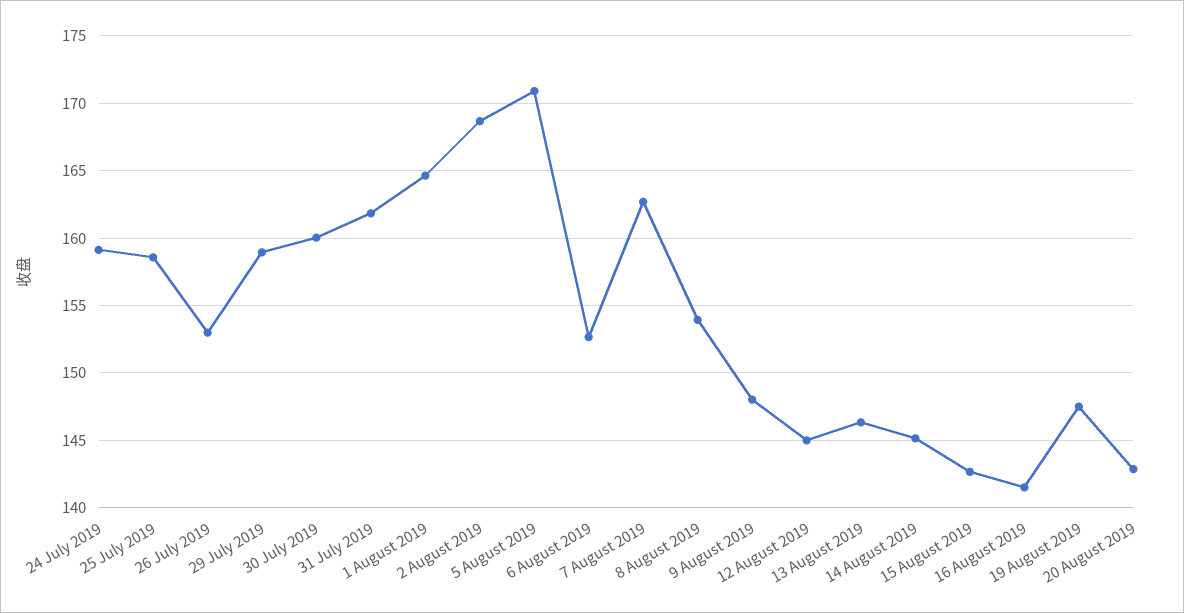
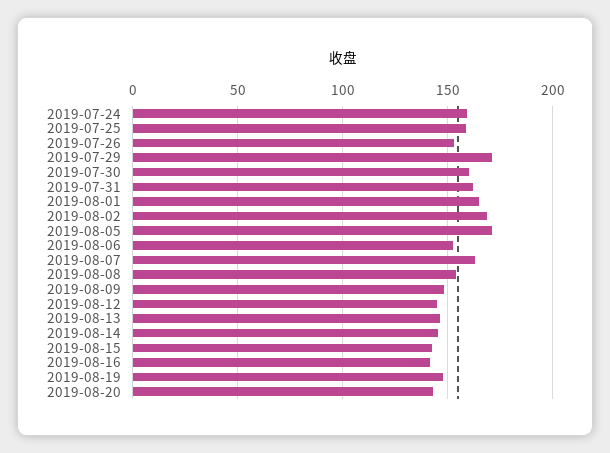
29 July 2019: 159 -> 170

